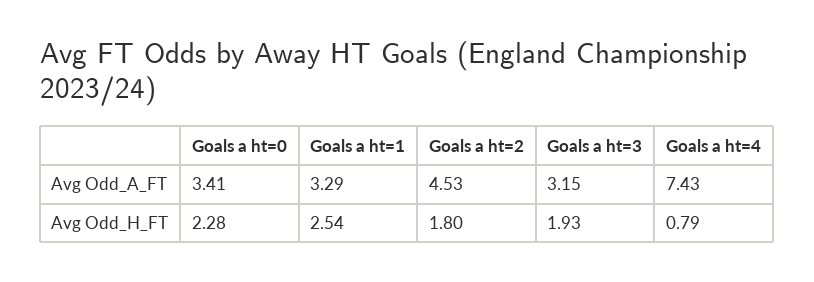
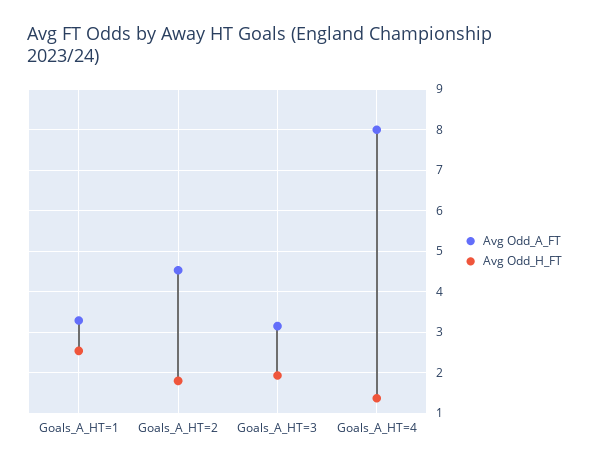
Avg Odd_A_FT, Goals a ht=0: 3.41 -> none
Avg Odd_A_FT, Goals a ht=4: 7.43 -> 8
Avg Odd_H_FT, Goals a ht=0: 2.28 -> none
Avg Odd_H_FT, Goals a ht=4: 0.79 -> 1.4

